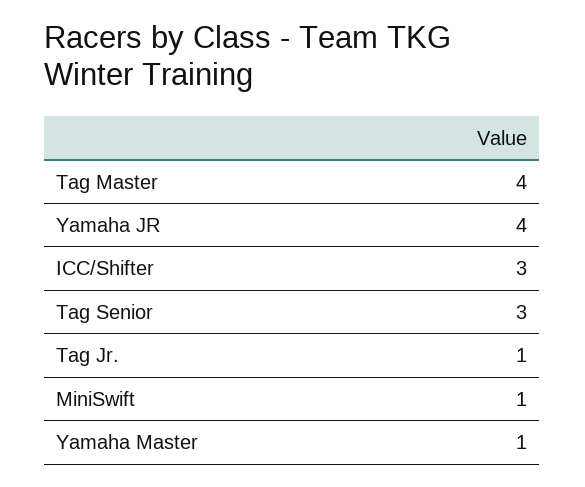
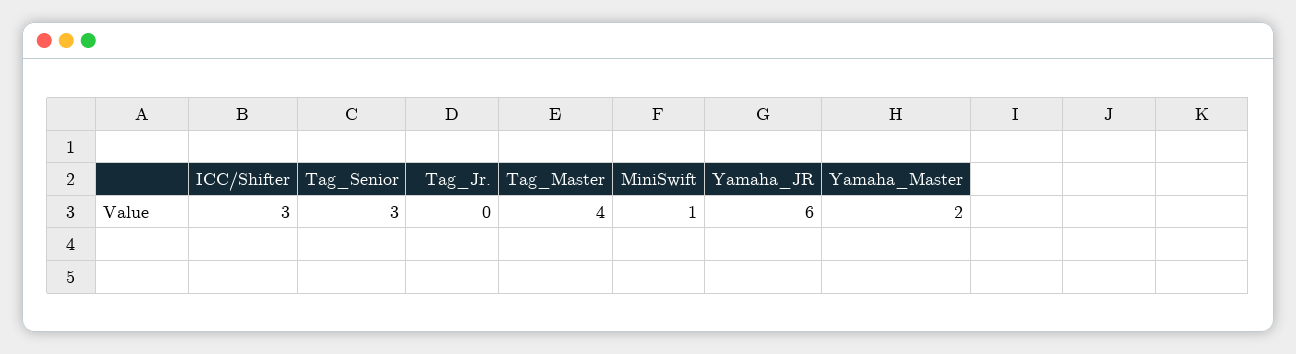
Yamaha JR: 4 -> 6
Tag Jr.: 1 -> 0
Yamaha Master: 1 -> 2

